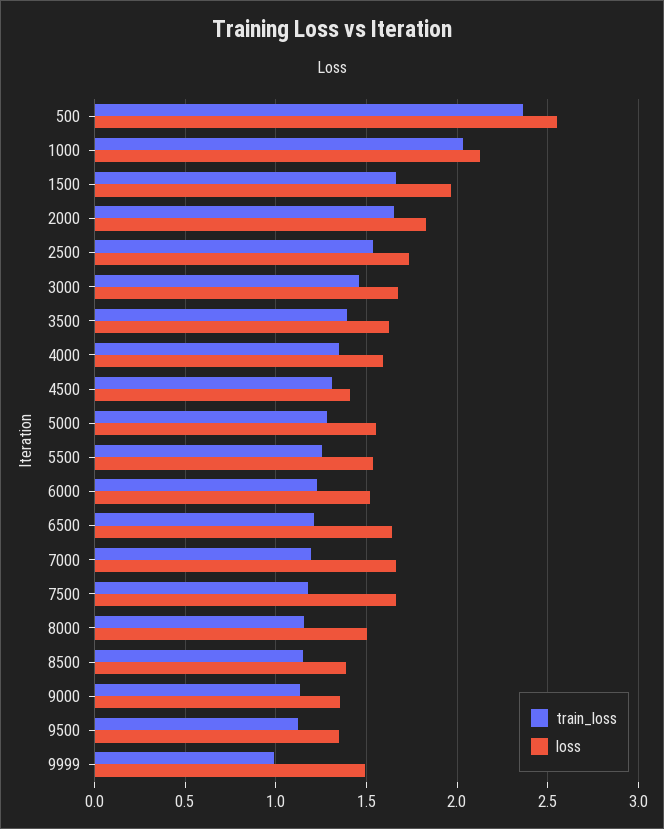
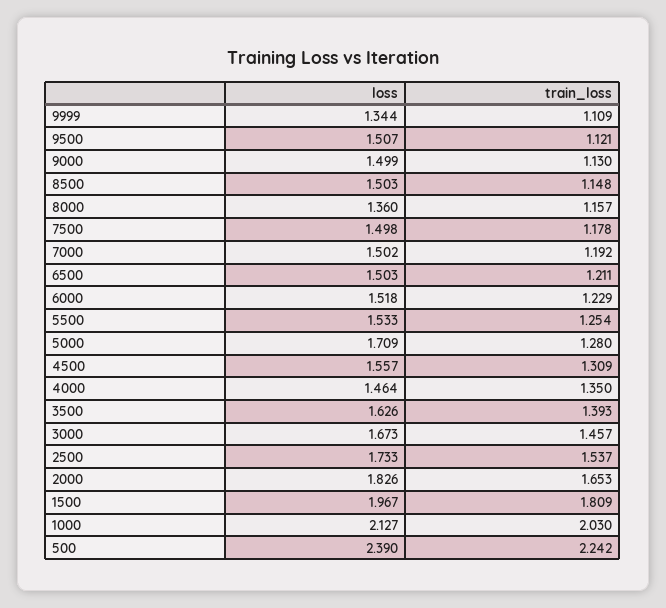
train_loss, 500: 2.35 -> 2.242
loss, 500: 2.55 -> 2.39
train_loss, 1500: 1.65 -> 1.809
loss, 4000: 1.6 -> 1.464
loss, 4500: 1.4 -> 1.557
loss, 5000: 1.55 -> 1.709
loss, 6500: 1.65 -> 1.503
loss, 7000: 1.65 -> 1.502
loss, 7500: 1.65 -> 1.498
loss, 8000: 1.5 -> 1.36
loss, 8500: 1.4 -> 1.503
loss, 9000: 1.35 -> 1.499
loss, 9500: 1.35 -> 1.507
train_loss, 9999: 1 -> 1.109
loss, 9999: 1.5 -> 1.344

